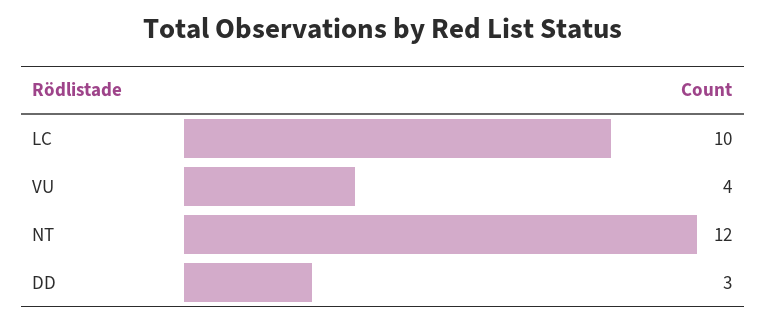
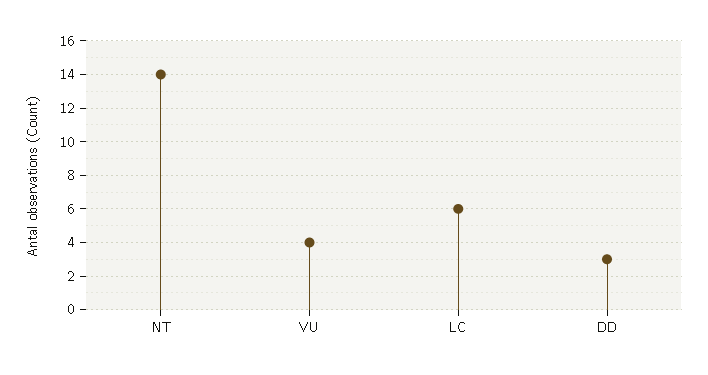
LC: 10 -> 6
NT: 12 -> 14

